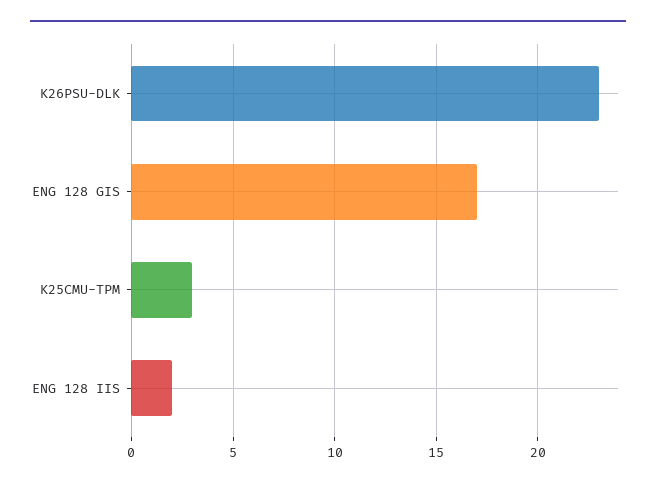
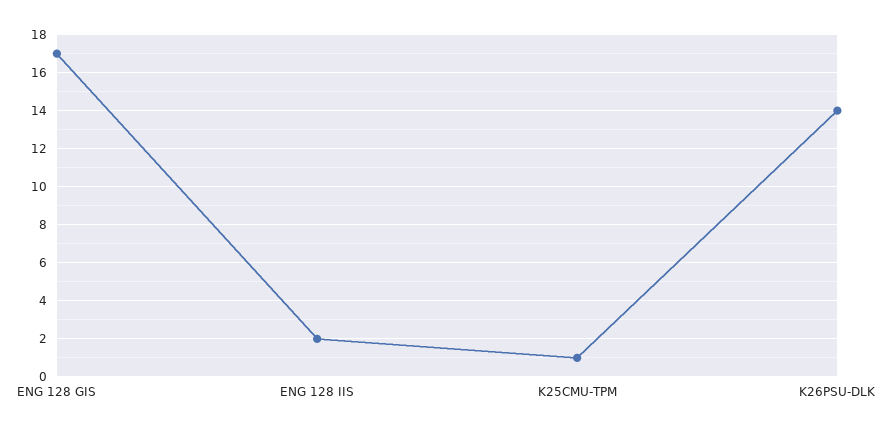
K26PSU-DLK: 23 -> 14
K25CMU-TPM: 3 -> 1

